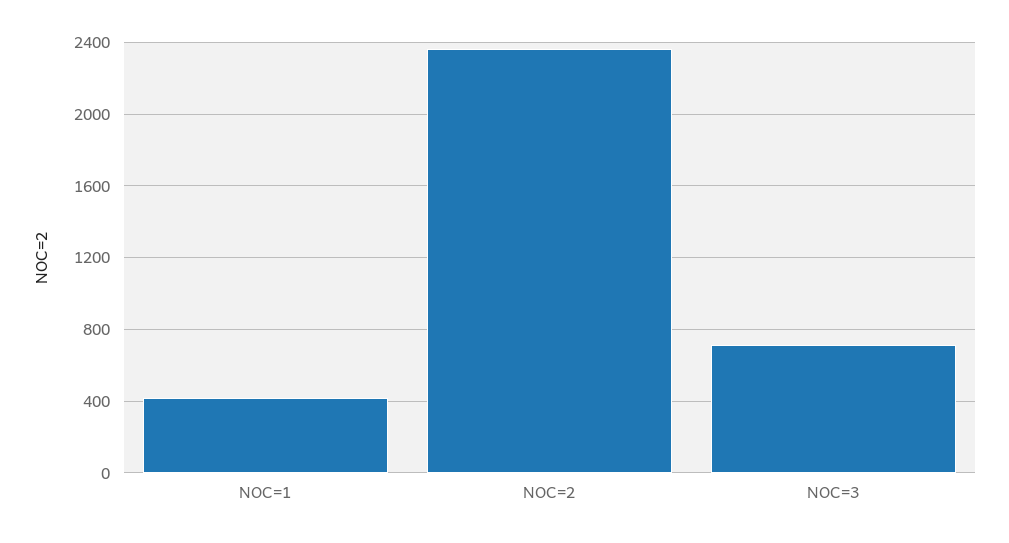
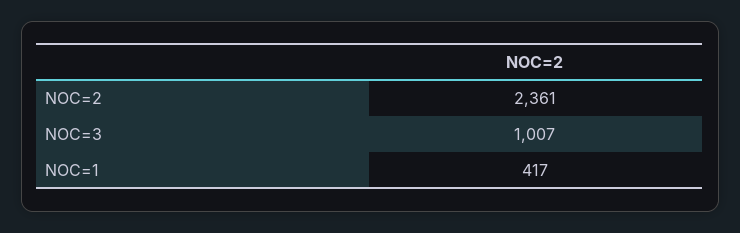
NOC=3: 700 -> 1007

